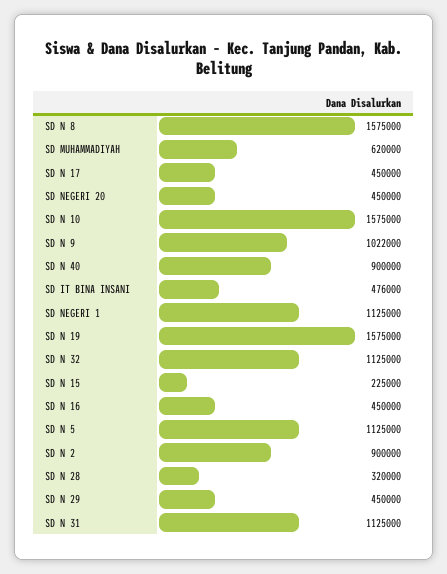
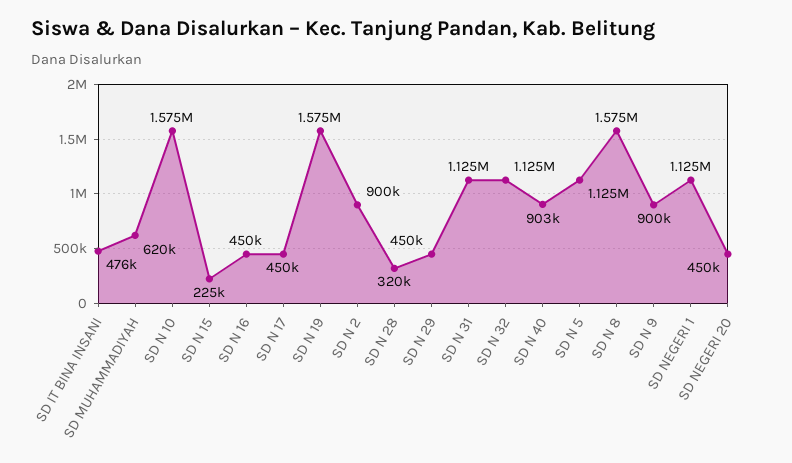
SD N 9: 1022000 -> 900000
SD N 40: 900000 -> 903000

